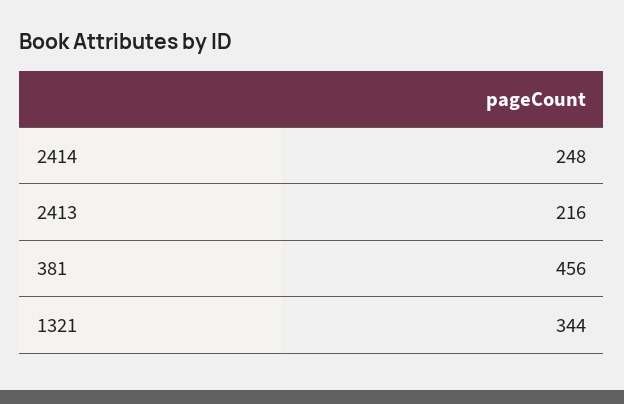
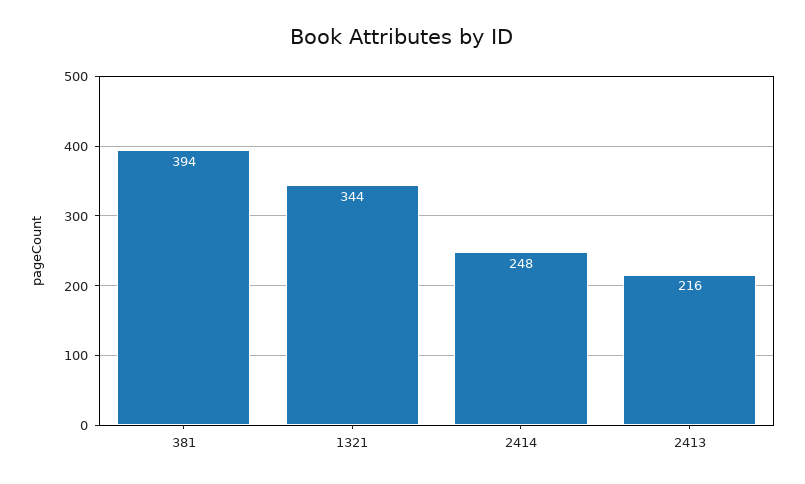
381: 456 -> 394

